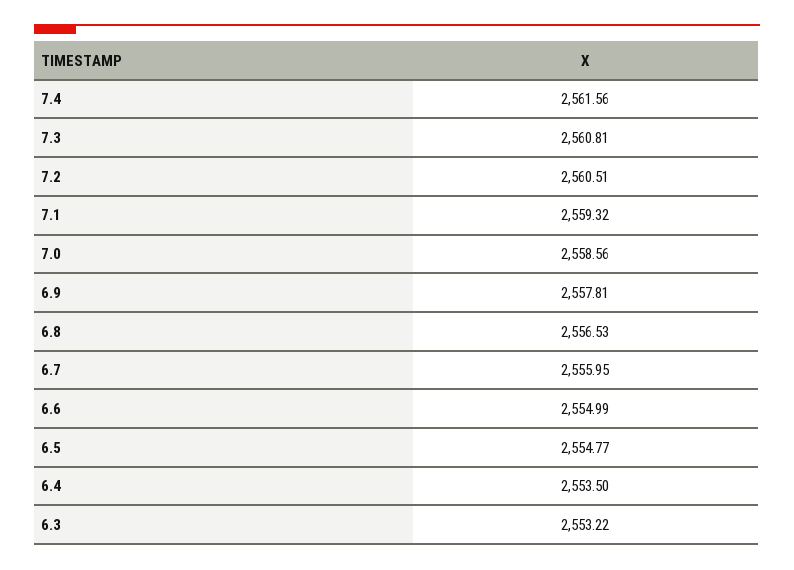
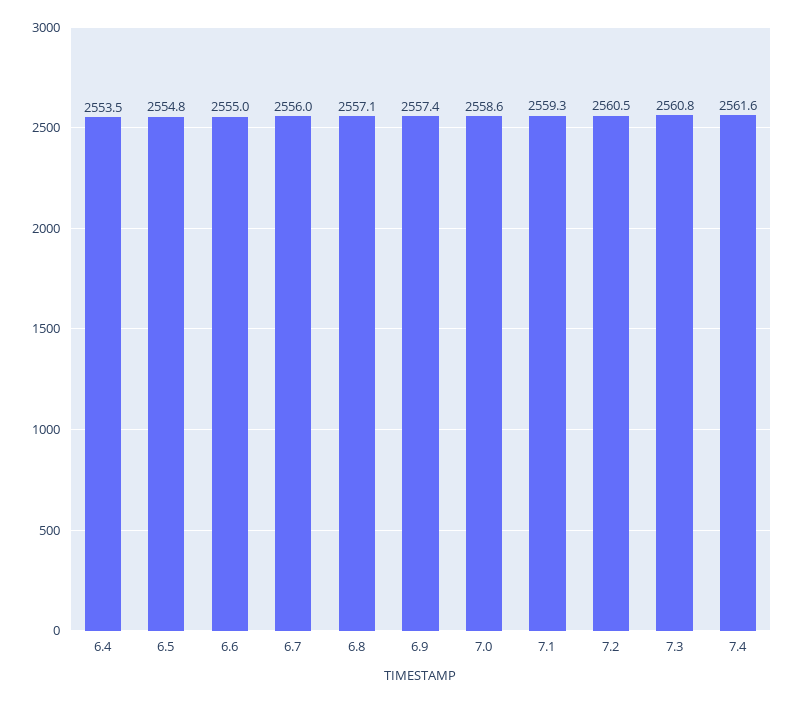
6.9: 2557.81 -> 2557.4
6.8: 2556.53 -> 2557.1
6.3: 2553.22 -> none

